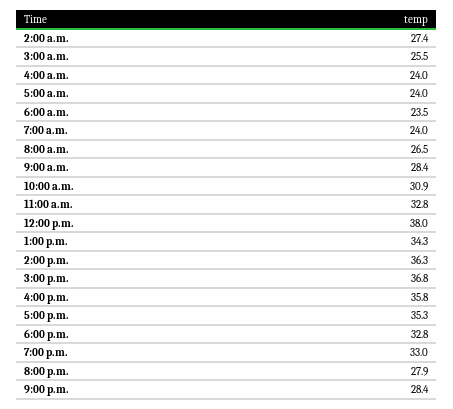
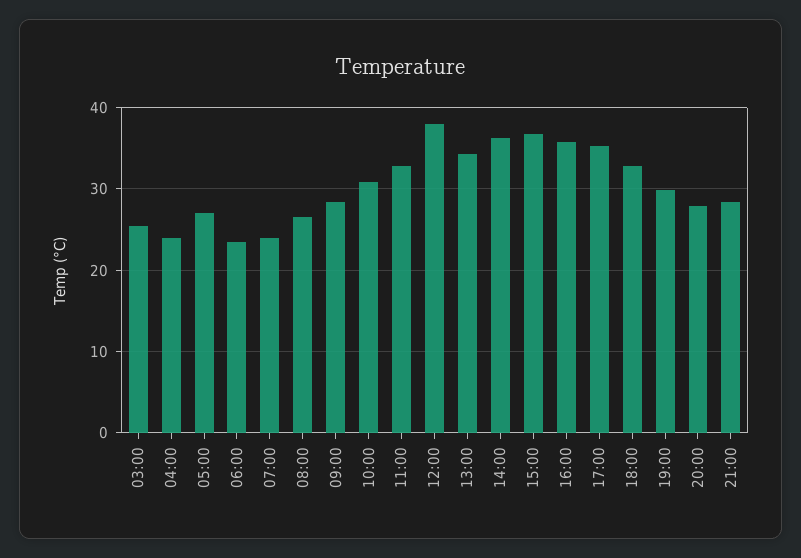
2:00 a.m.: 27.4 -> none
5:00 a.m.: 24 -> 27
7:00 p.m.: 33 -> 30

